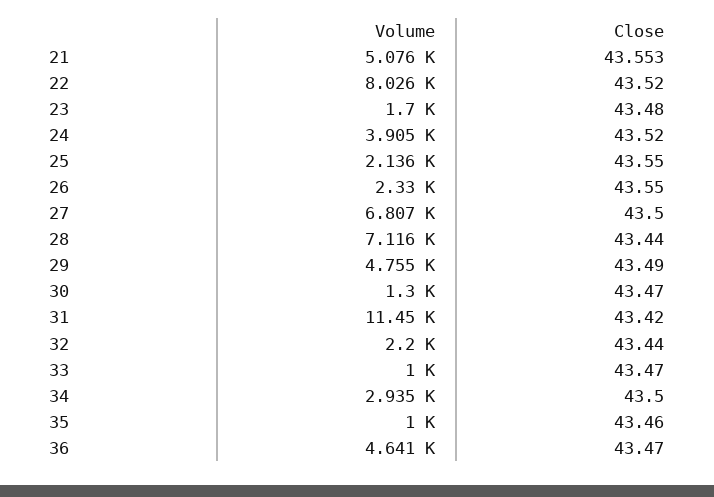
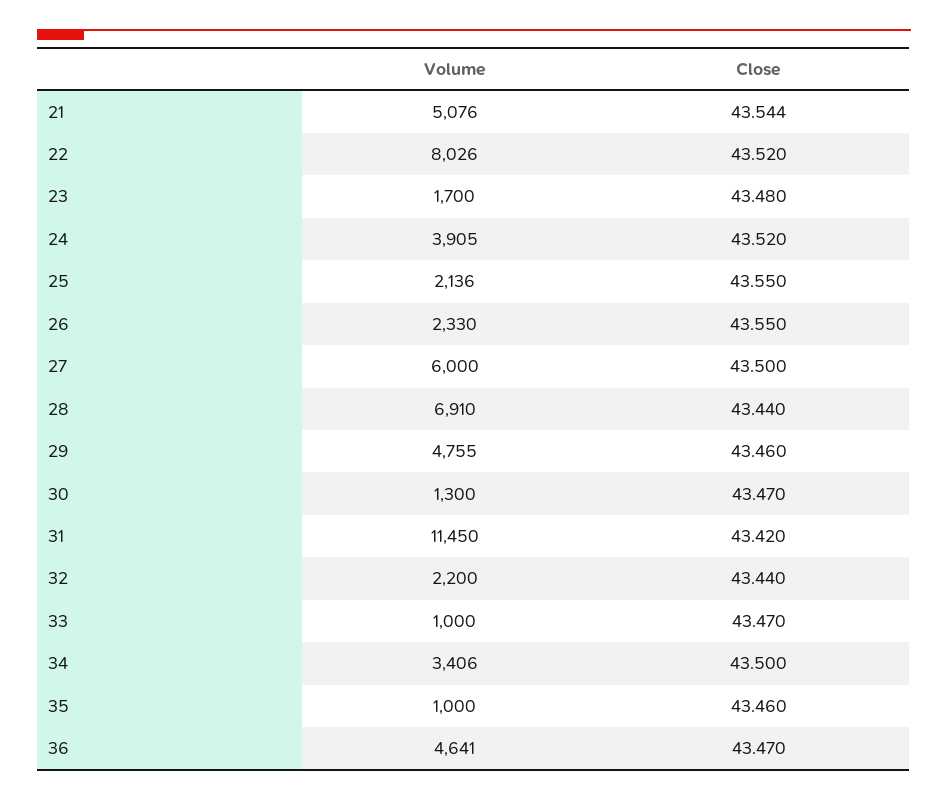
Close, 21: 43.553 -> 43.544
Volume, 27: 6807 -> 6000
Volume, 28: 7116 -> 6910
Close, 29: 43.49 -> 43.46
Volume, 34: 2935 -> 3406

